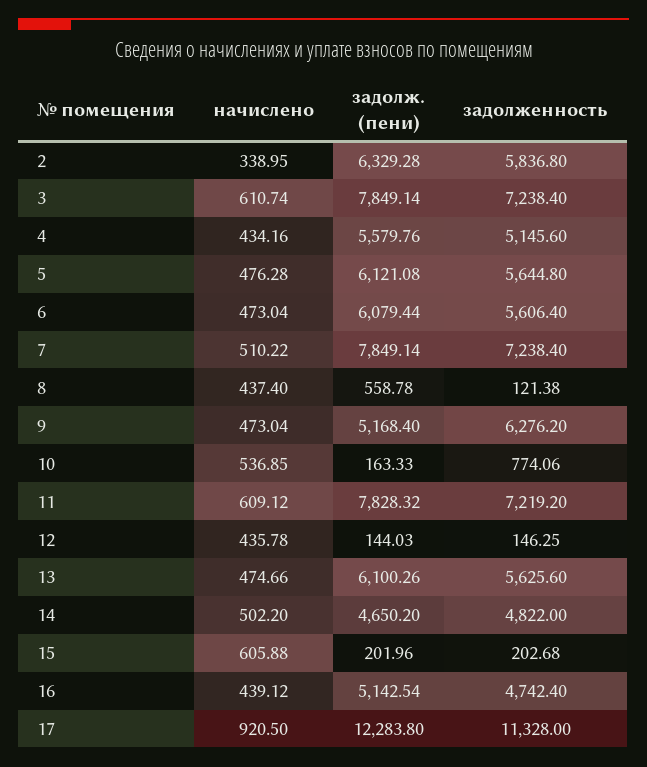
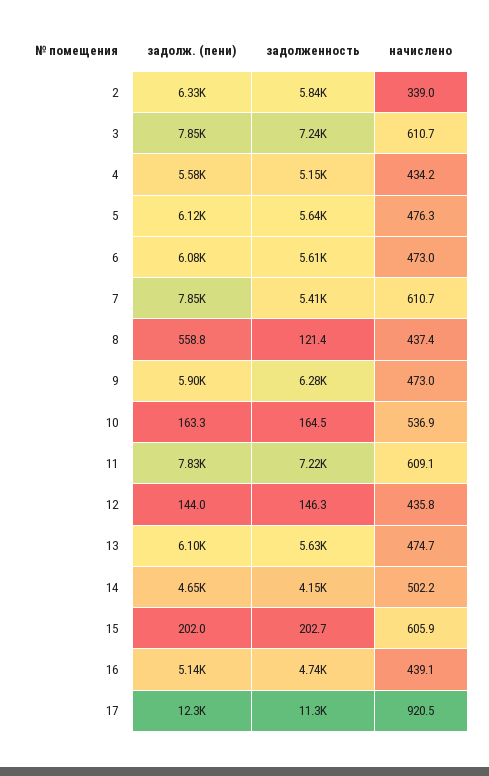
начислено, 7: 510.22 -> 610.7
задолженность, 7: 7238.4 -> 5410
задолж. (пени), 9: 5168.4 -> 5900
задолженность, 10: 774.06 -> 164.5
задолженность, 14: 4822 -> 4150

